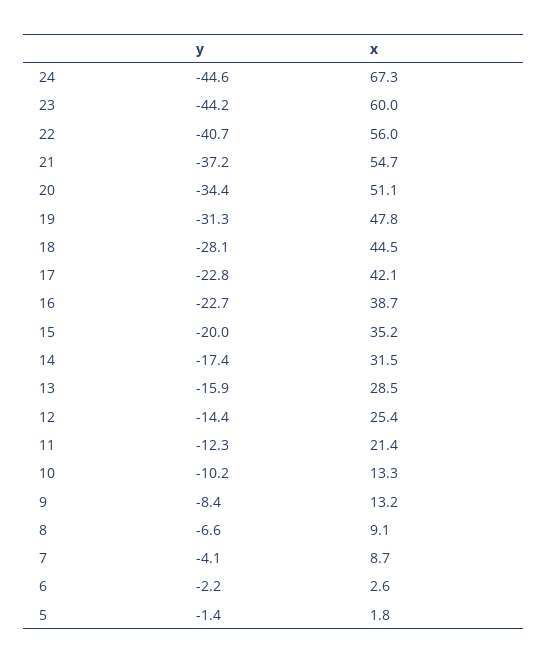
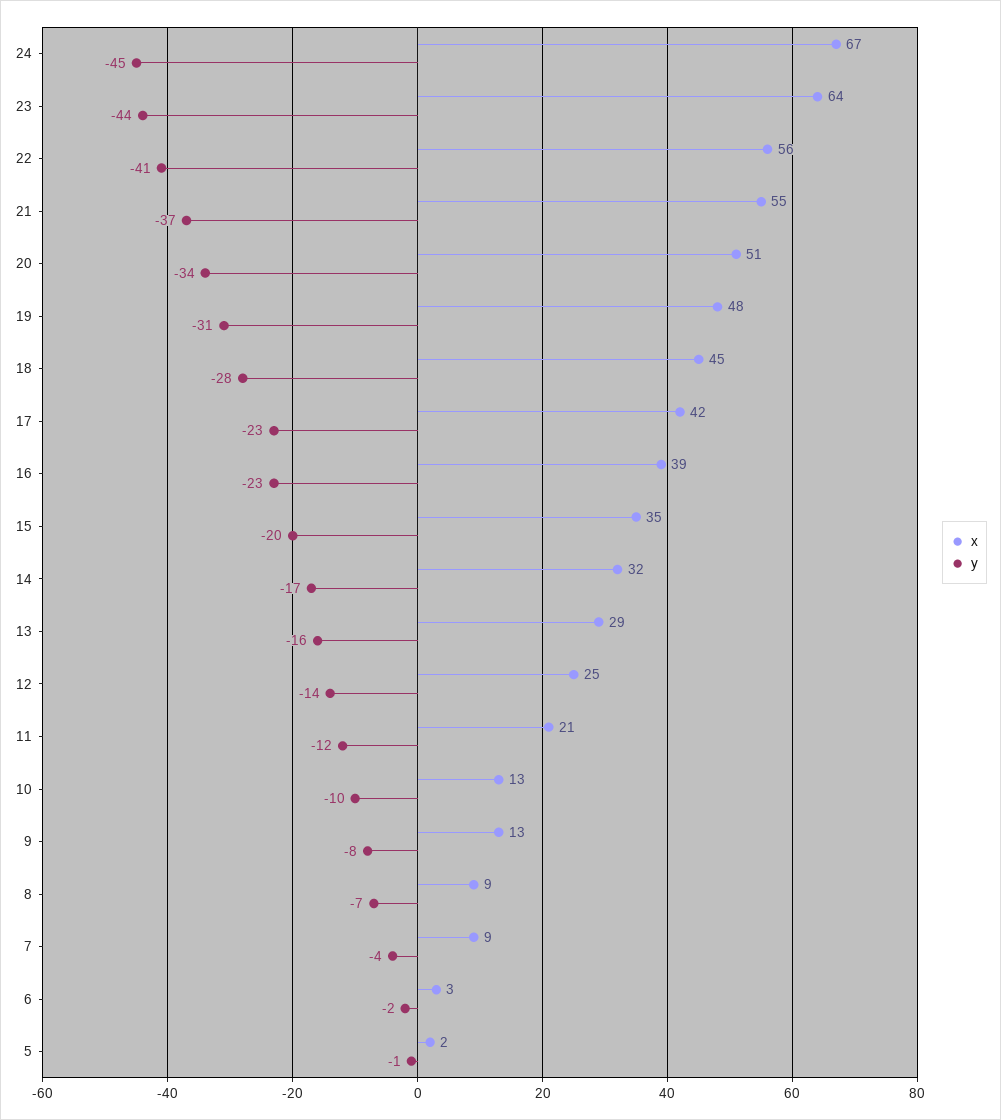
x, 23: 60 -> 64

